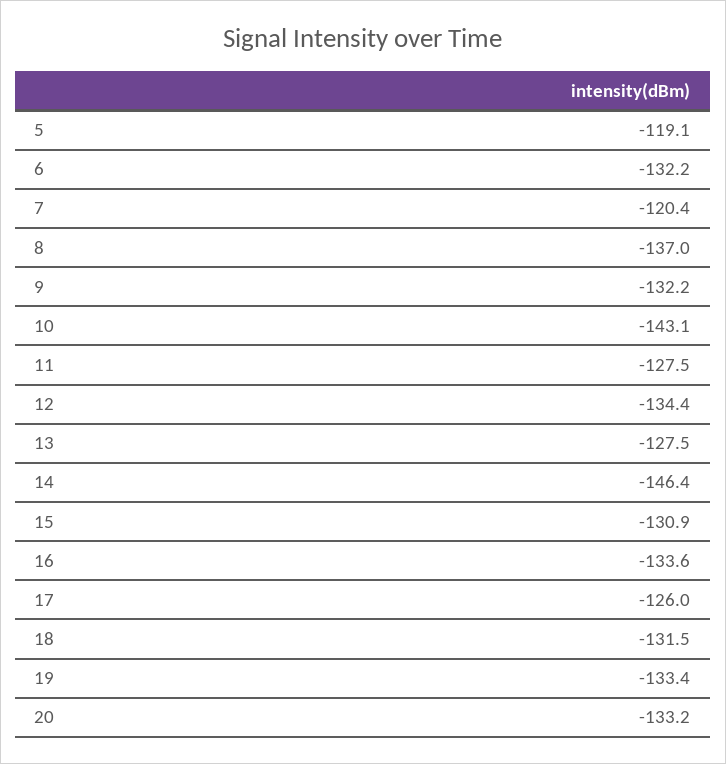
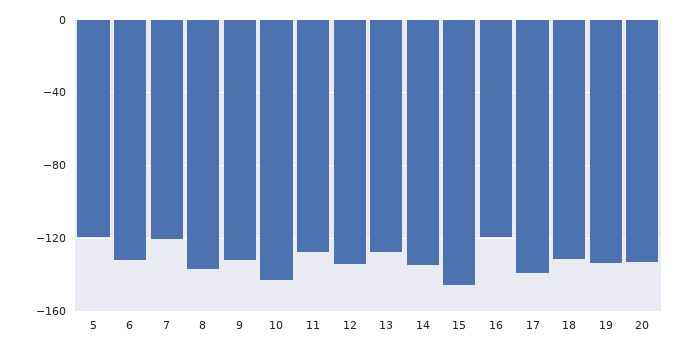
14: -146.4 -> -135
15: -130.9 -> -145
16: -133.6 -> -120
17: -126 -> -140

